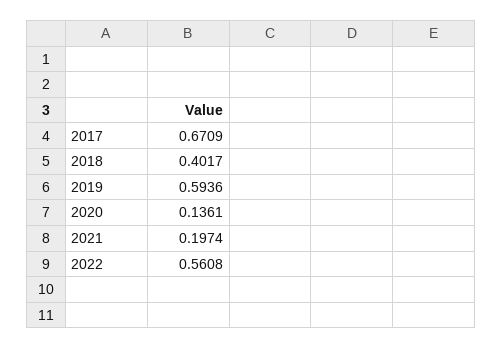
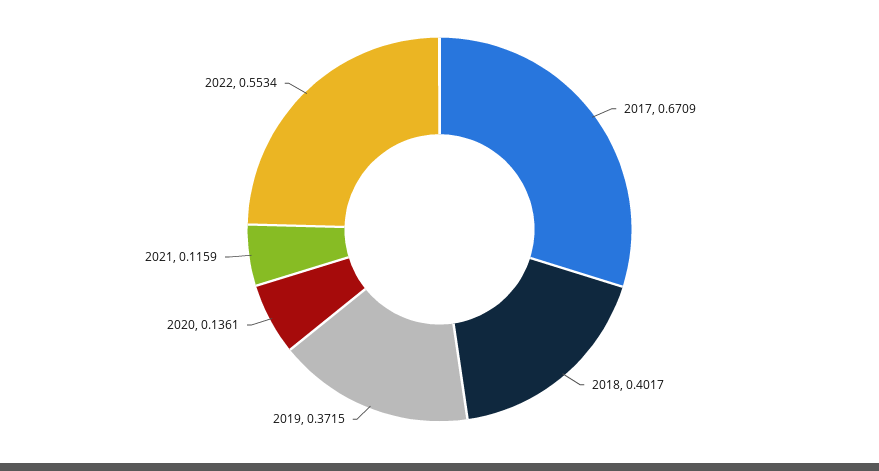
2019: 0.5936 -> 0.3715
2021: 0.1974 -> 0.1159
2022: 0.5608 -> 0.5534

